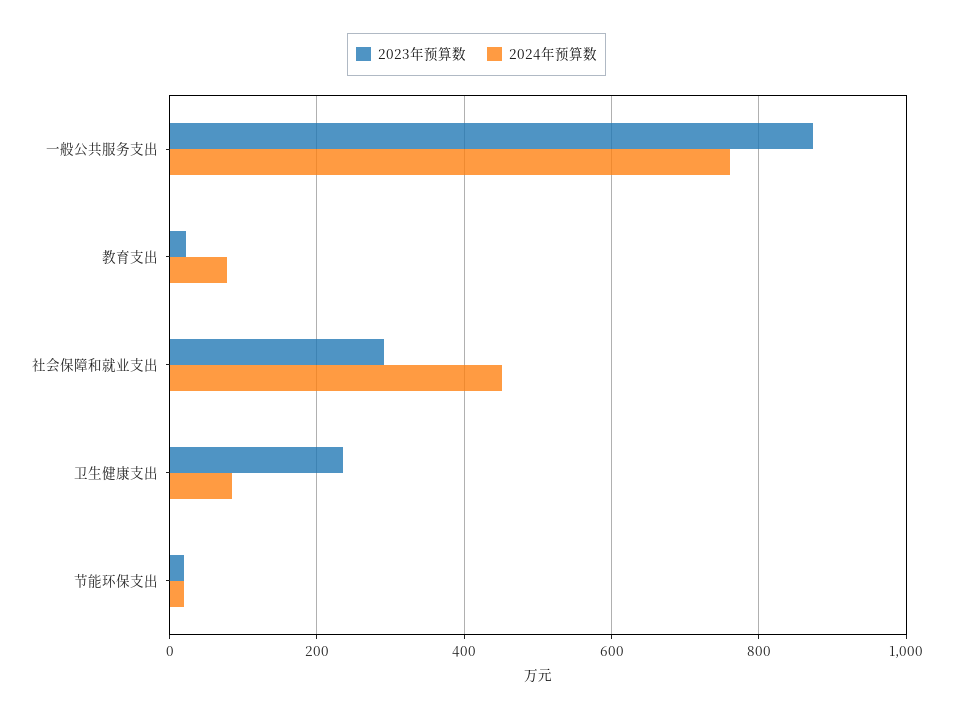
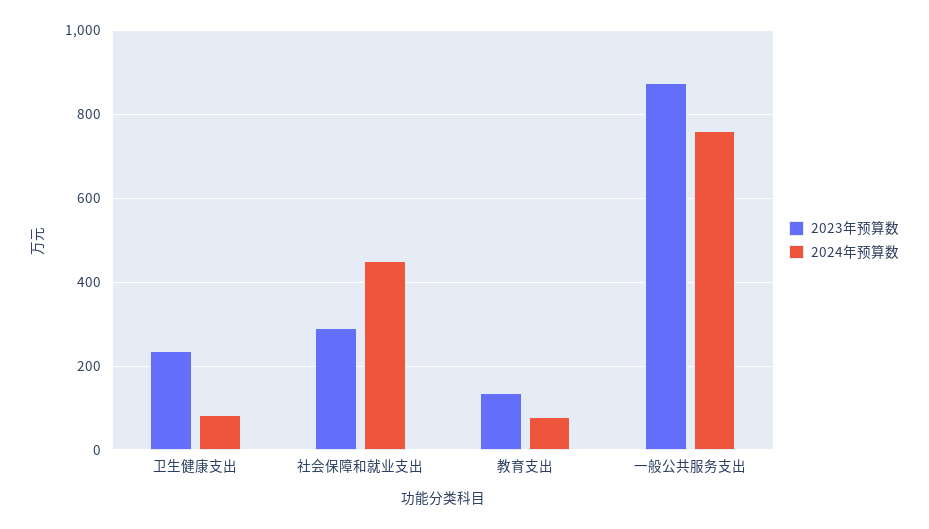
2023年预算数, 教育支出: 20 -> 140
2023年预算数, 节能环保支出: 20 -> none
2024年预算数, 节能环保支出: 20 -> none

